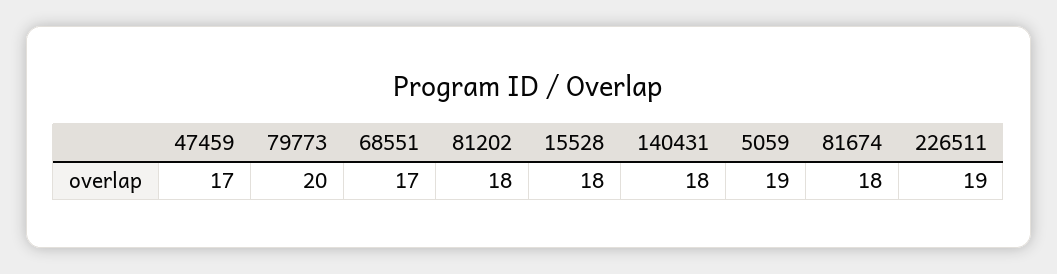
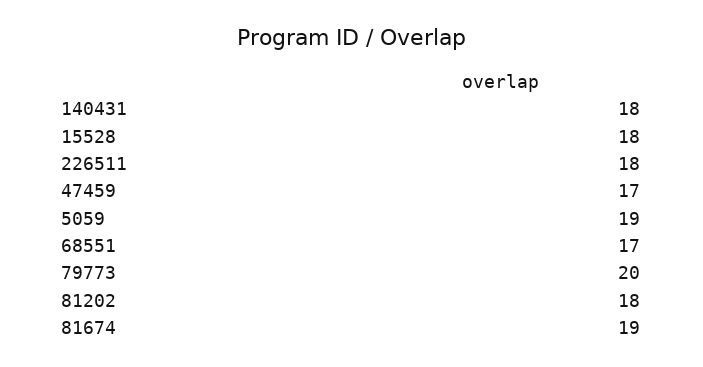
81674: 18 -> 19
226511: 19 -> 18

